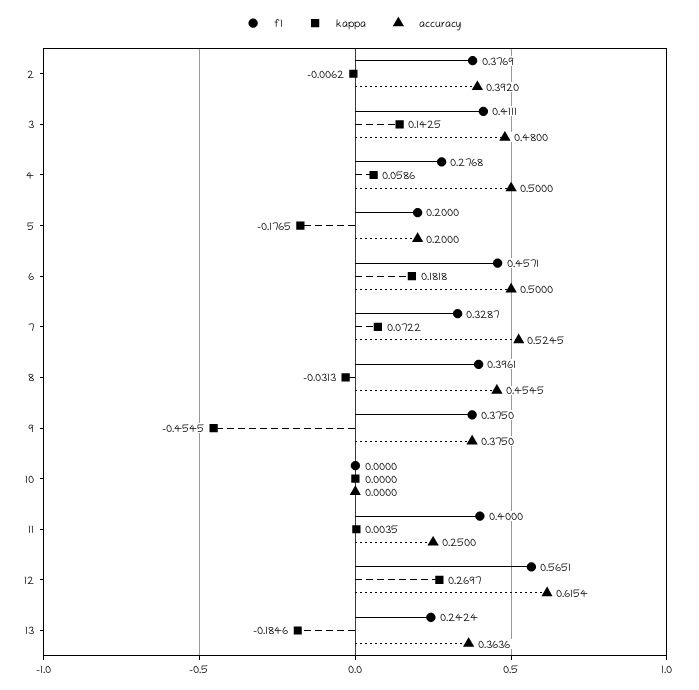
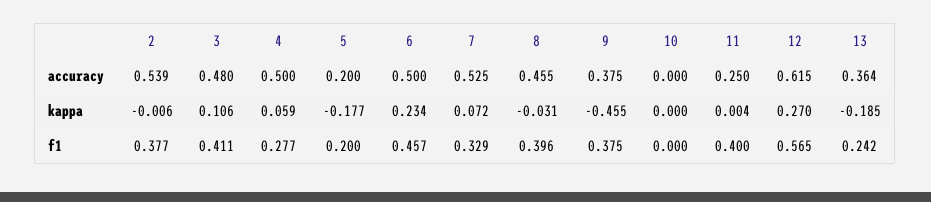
accuracy, 2: 0.392 -> 0.539
kappa, 3: 0.1425 -> 0.106
kappa, 6: 0.1818 -> 0.234

